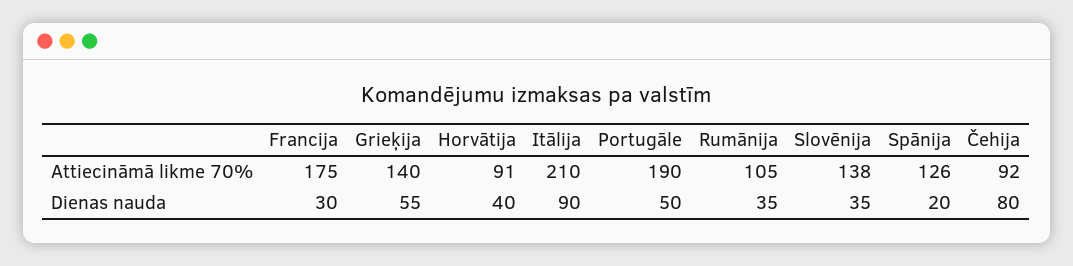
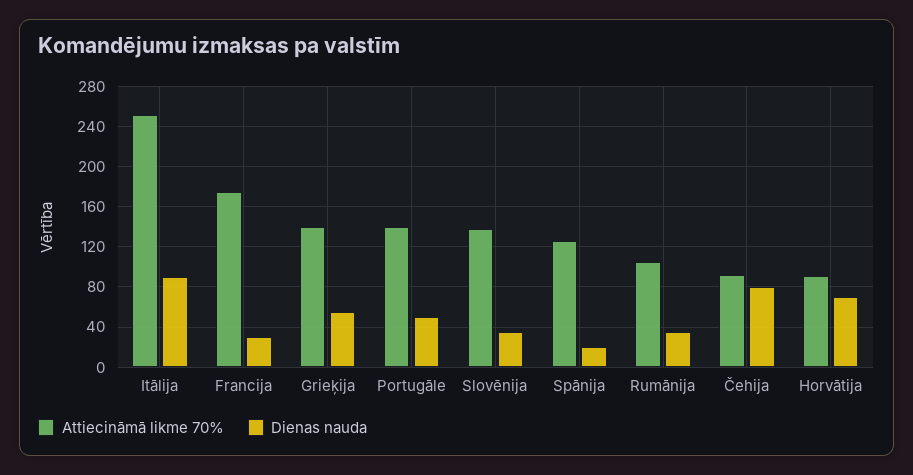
Attiecināmā likme 70%, Itālija: 210 -> 250
Attiecināmā likme 70%, Portugāle: 190 -> 140
Dienas nauda, Horvātija: 40 -> 70

